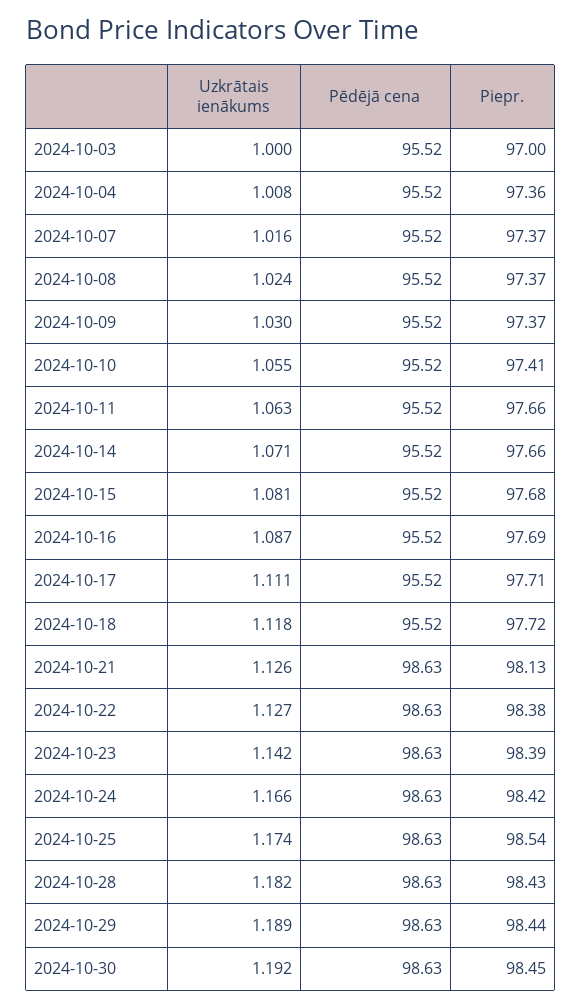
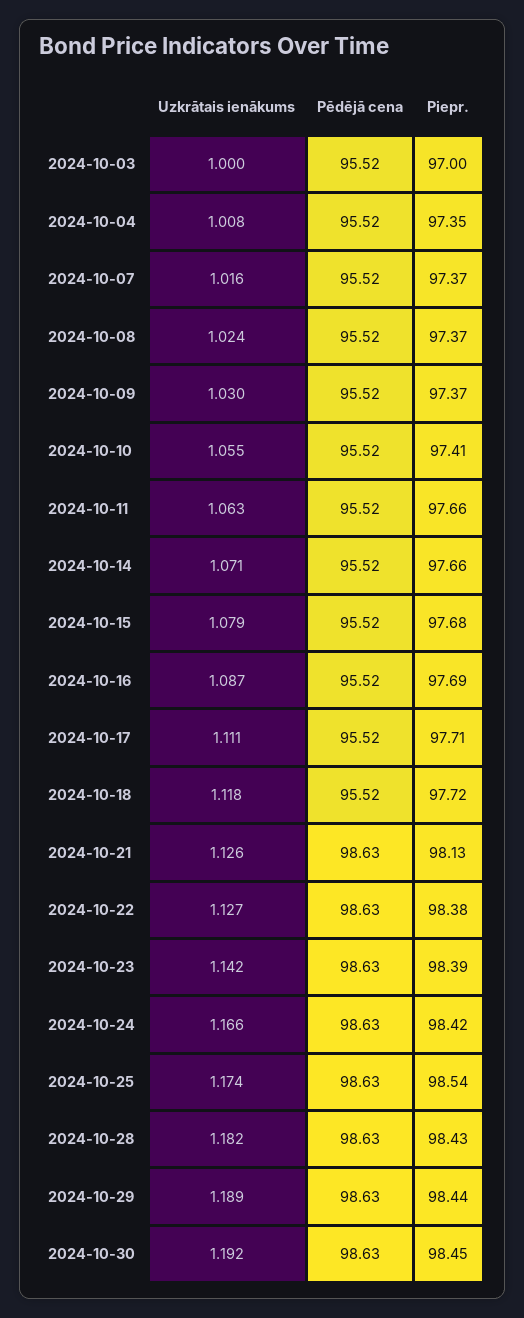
Piepr., 2024-10-04: 97.36 -> 97.35
Uzkrātais ienākums, 2024-10-15: 1.081 -> 1.079

